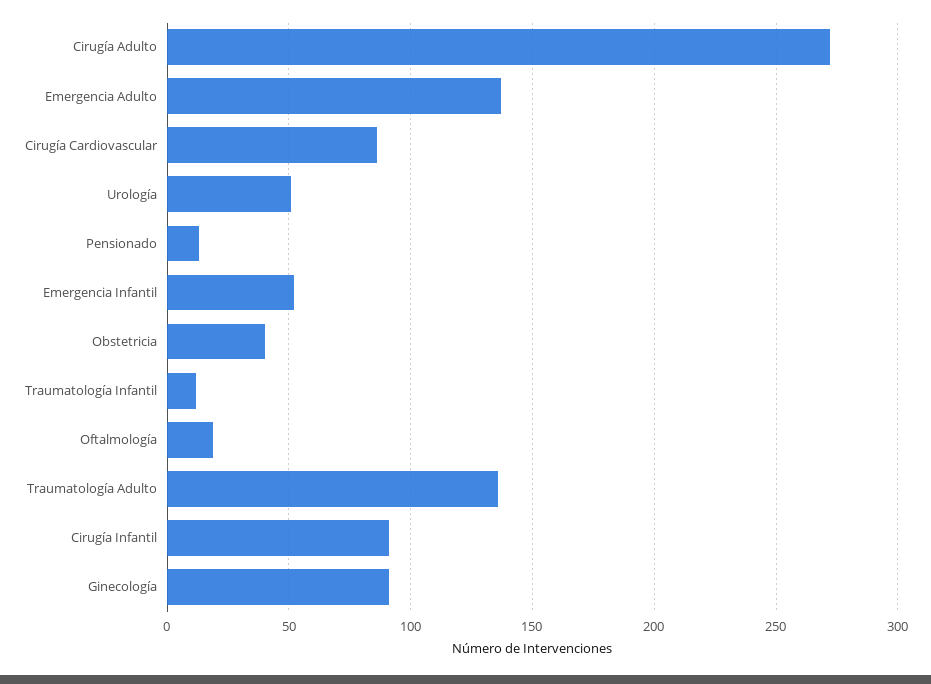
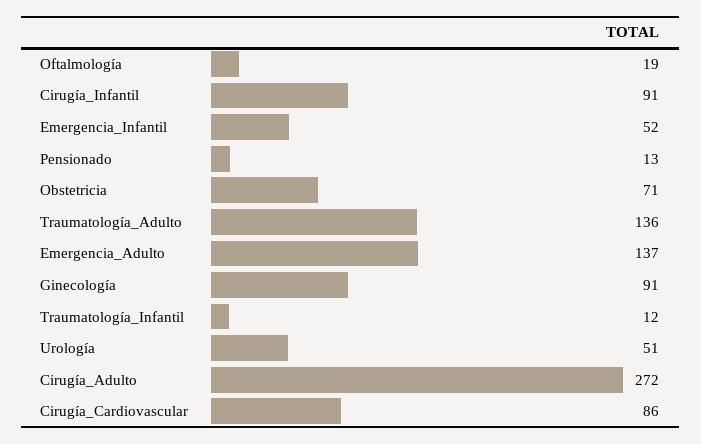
Obstetricia: 40 -> 71

